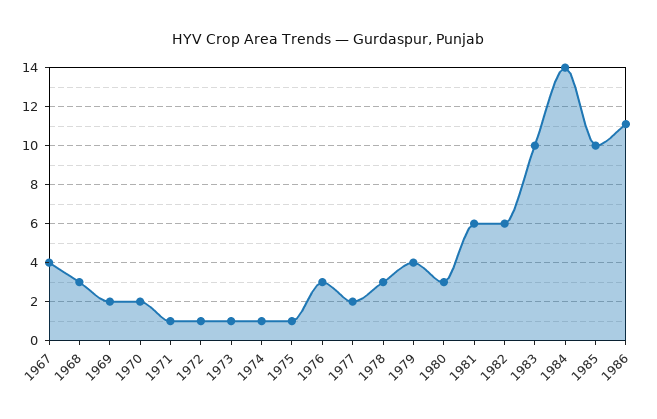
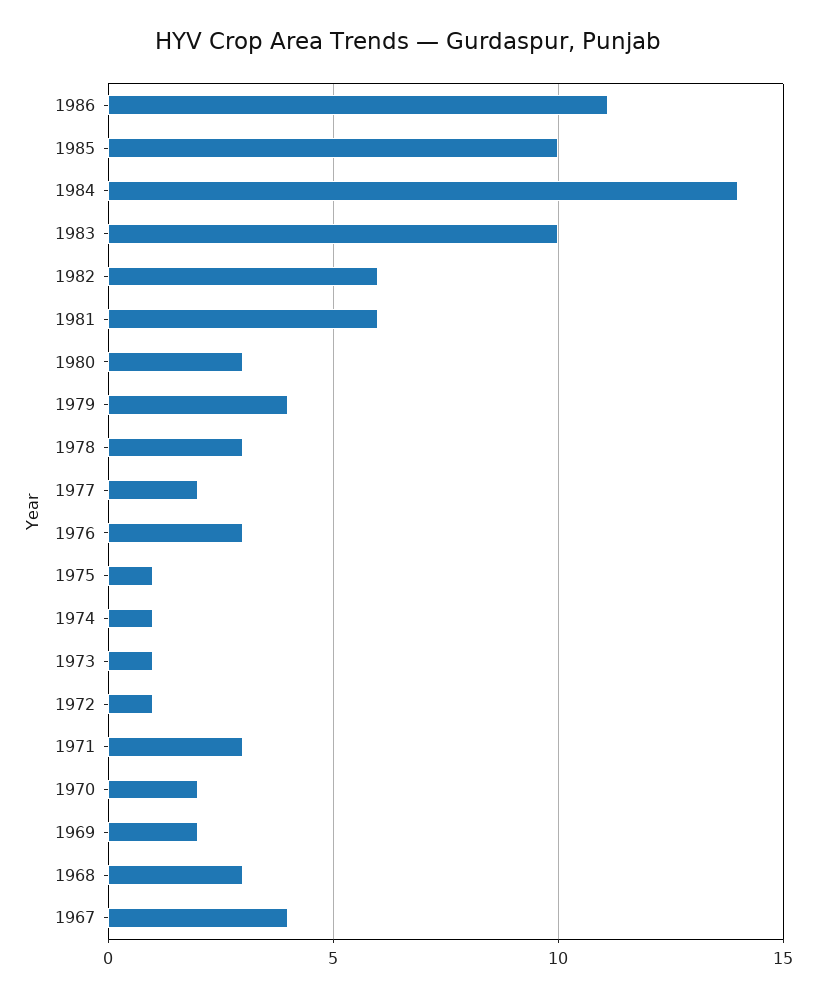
1971: 1 -> 3

